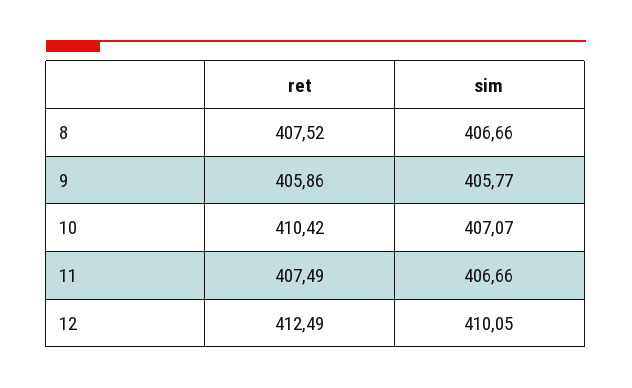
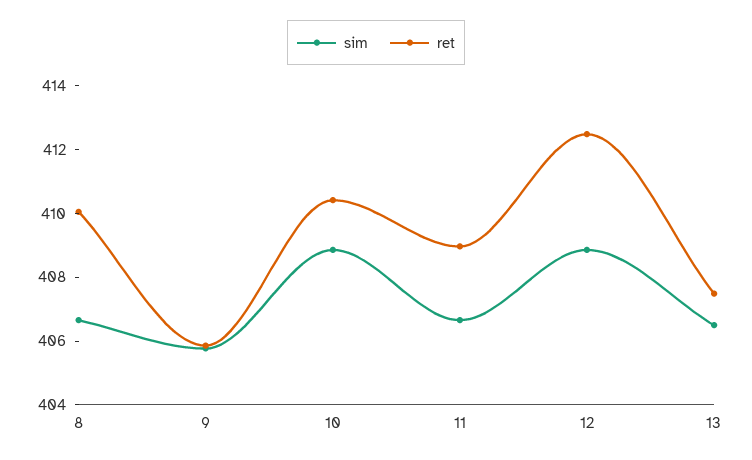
ret, 8: 407.52 -> 410
sim, 10: 407.07 -> 409
ret, 11: 407.49 -> 409
sim, 12: 410.05 -> 409
sim, 13: none -> 406.5
ret, 13: none -> 407.5

